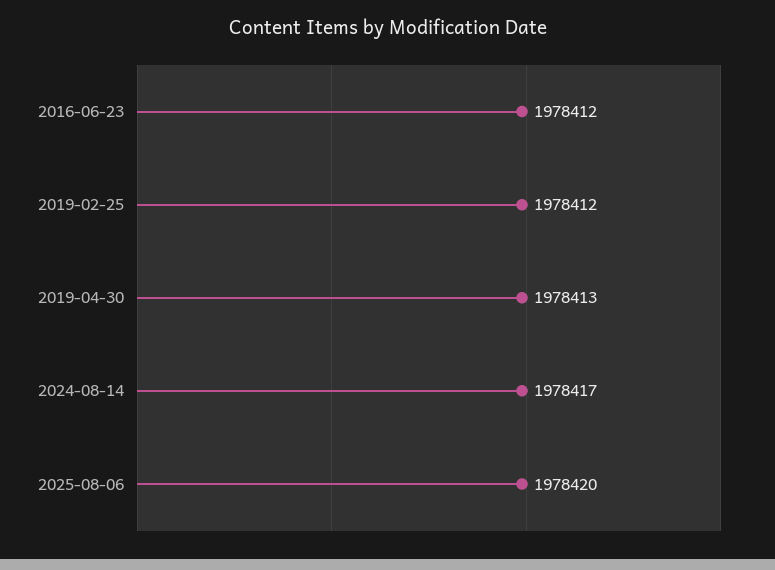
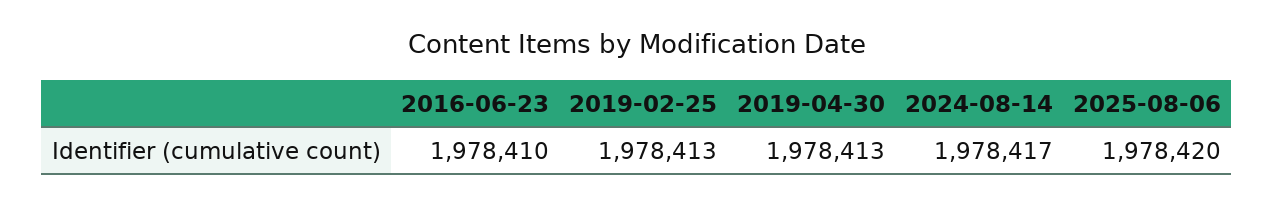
2016-06-23: 1978412 -> 1978410
2019-02-25: 1978412 -> 1978413

